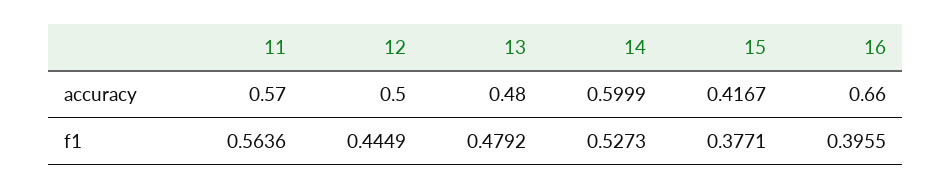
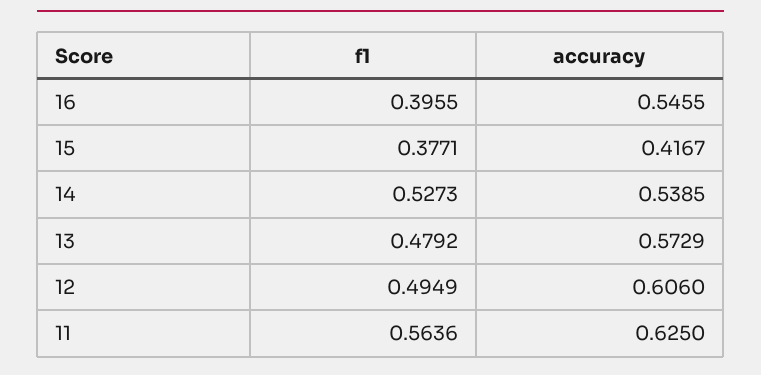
11, accuracy: 0.57 -> 0.625
12, accuracy: 0.5 -> 0.606
13, accuracy: 0.48 -> 0.5729
14, accuracy: 0.5999 -> 0.5385
16, accuracy: 0.66 -> 0.5455
12, f1: 0.4449 -> 0.4949

